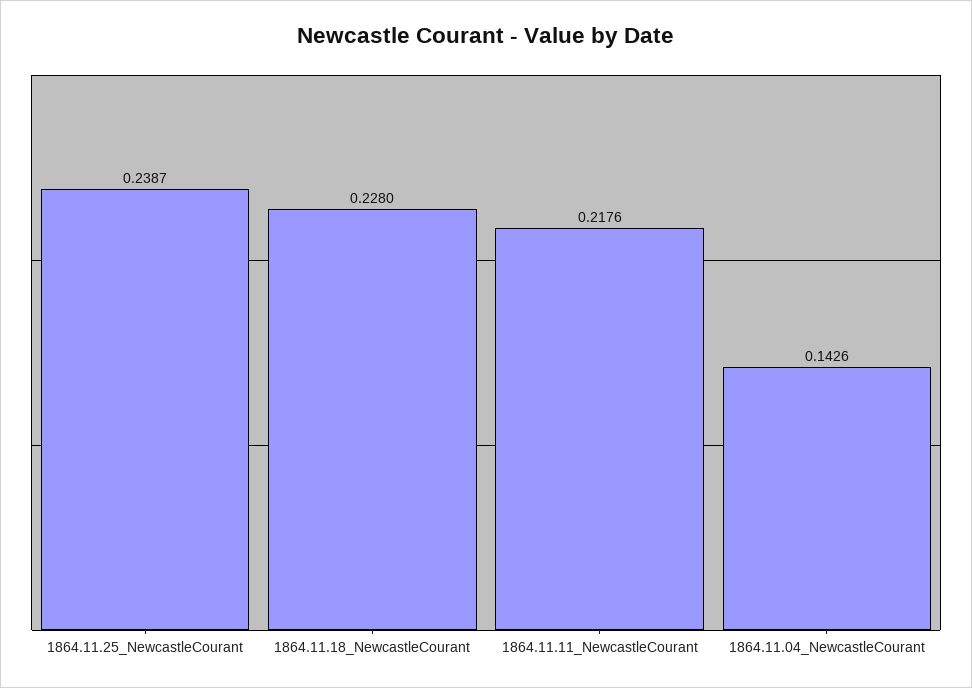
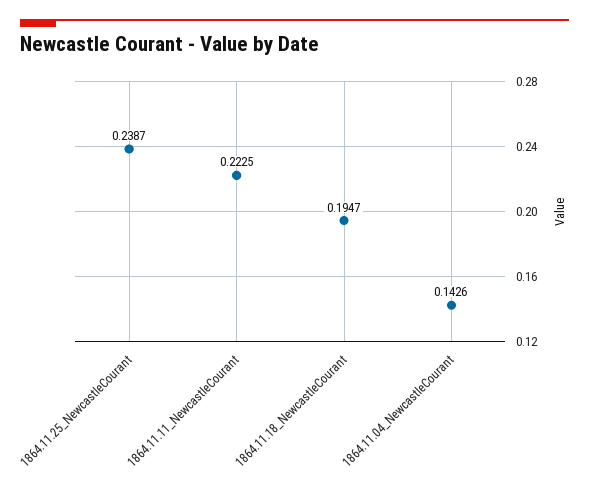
1864.11.18_NewcastleCourant: 0.228 -> 0.1947
1864.11.11_NewcastleCourant: 0.2176 -> 0.2225

